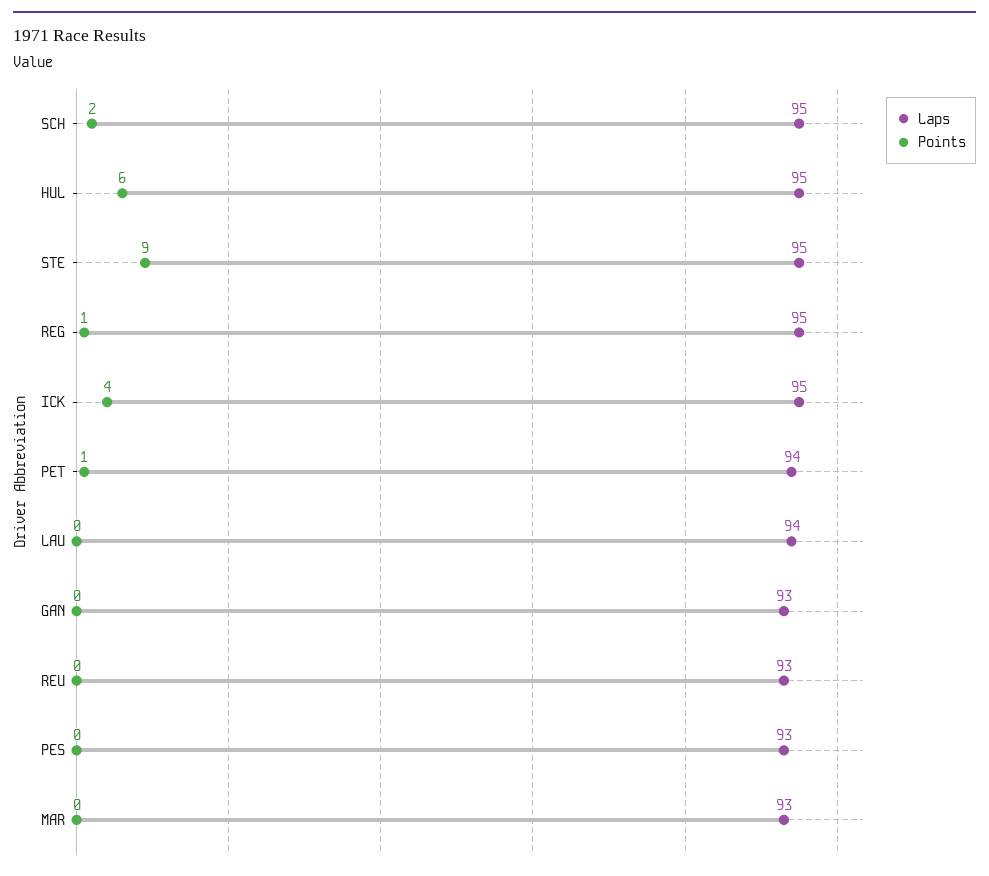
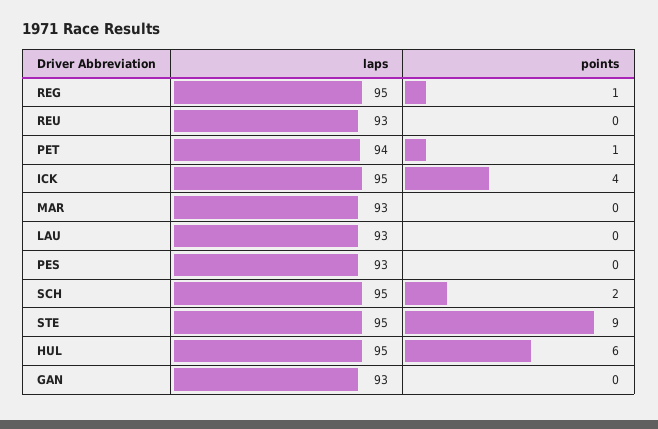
Laps, LAU: 94 -> 93

